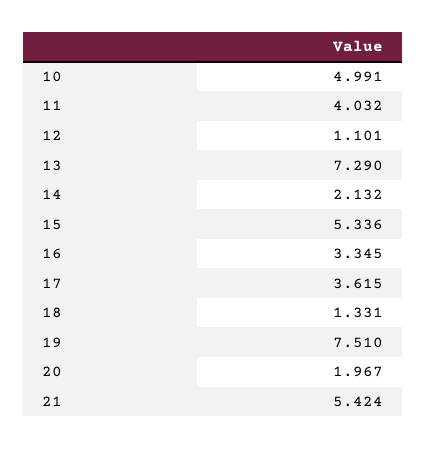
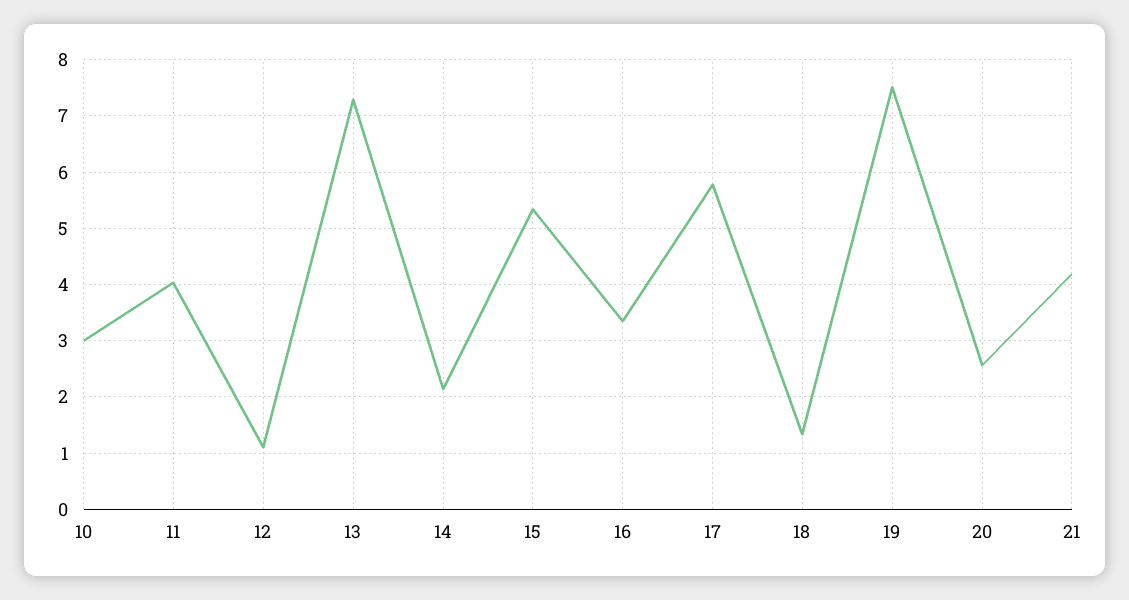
10: 4.991 -> 3
17: 3.615 -> 5.8
20: 1.967 -> 2.6
21: 5.424 -> 4.2

